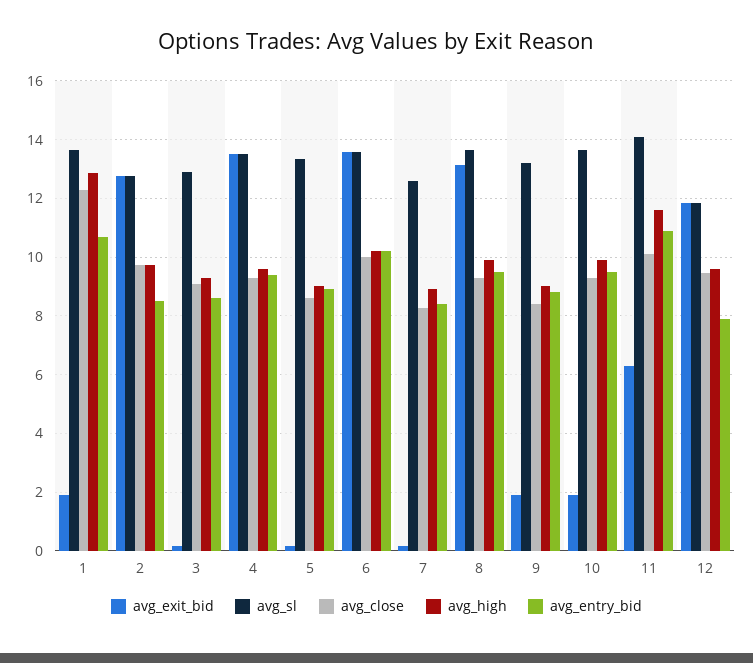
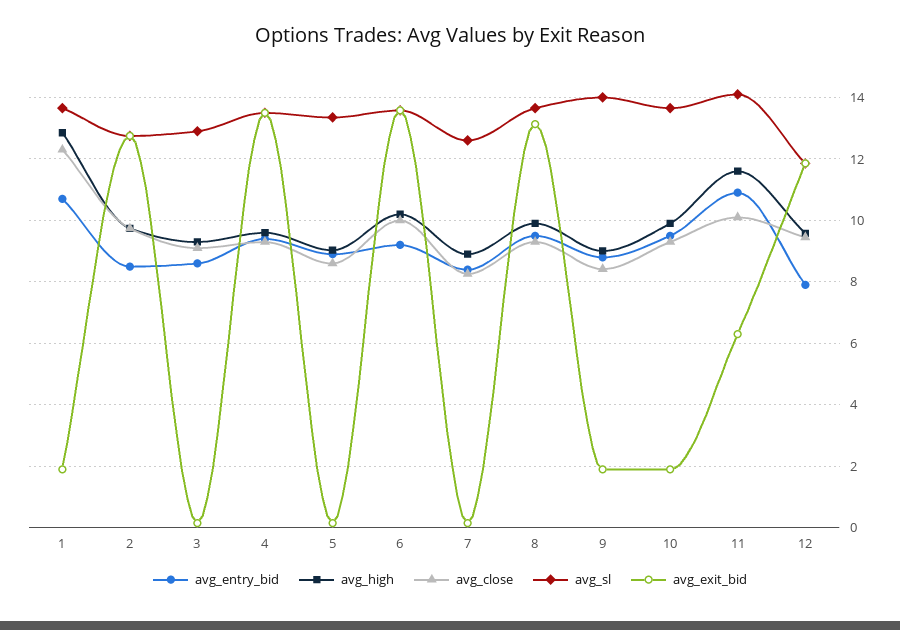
avg_entry_bid, 6: 10.25 -> 9.2
avg_sl, 9: 13.25 -> 14

